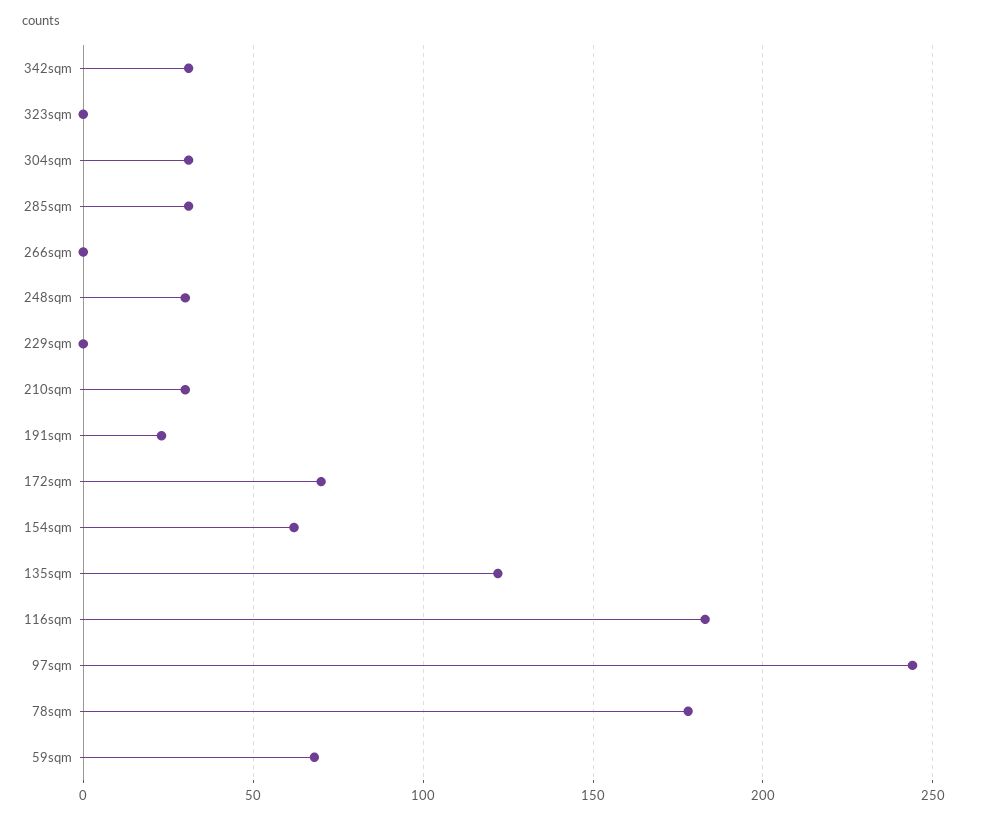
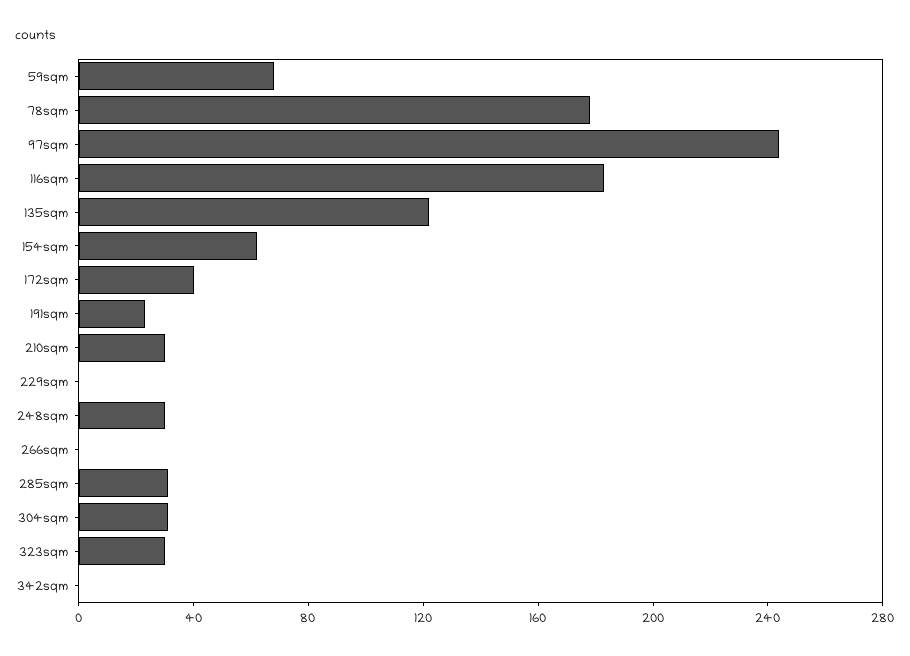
342sqm: 30 -> 0
323sqm: 0 -> 30
172sqm: 70 -> 40

